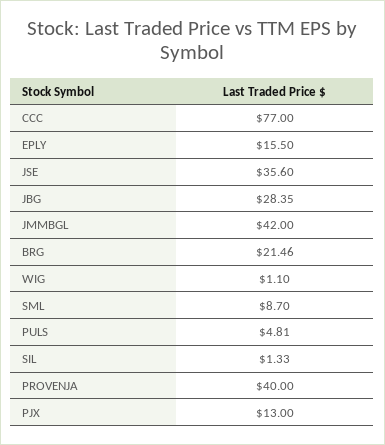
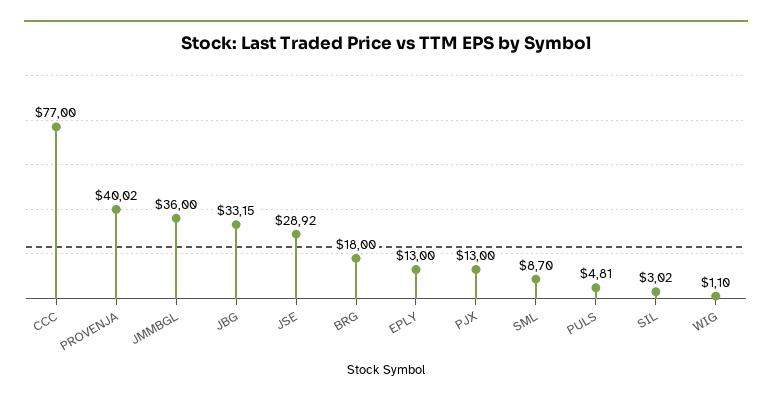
EPLY: 15.5 -> 13
JSE: 35.6 -> 28.92
JBG: 28.35 -> 33.15
JMMBGL: 42 -> 36
BRG: 21.46 -> 18
SIL: 1.33 -> 3.02
PROVENJA: 40 -> 40.02

